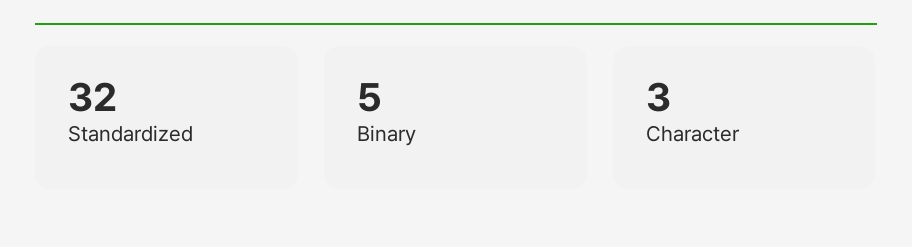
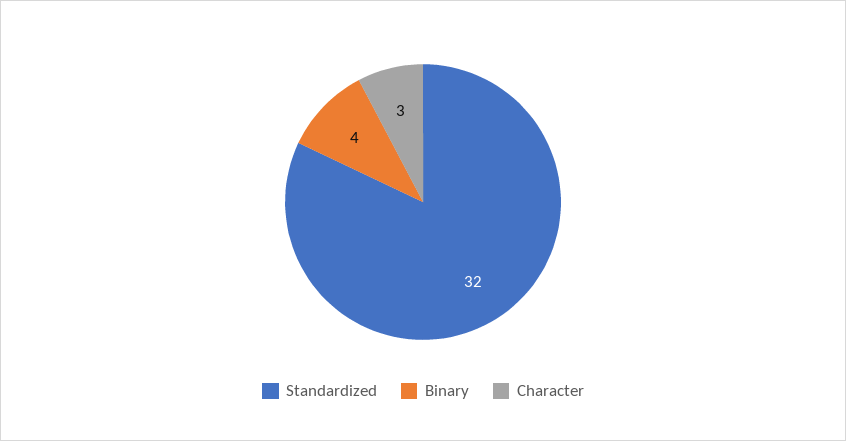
Binary: 5 -> 4

